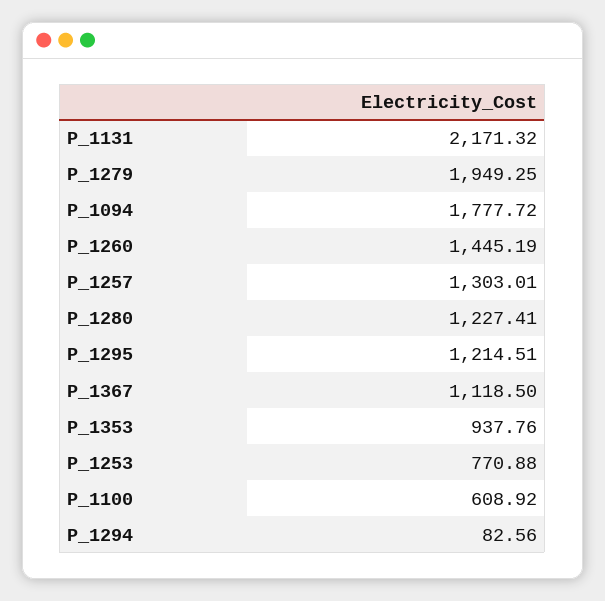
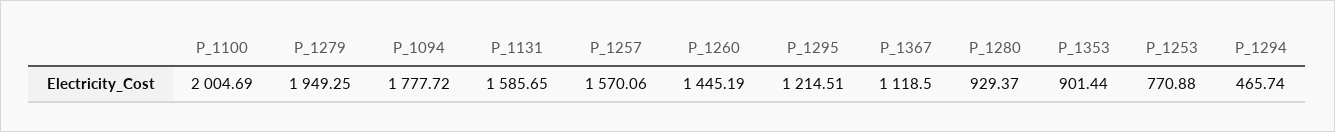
P_1131: 2171.32 -> 1585.65
P_1257: 1303.01 -> 1570.06
P_1280: 1227.41 -> 929.37
P_1353: 937.76 -> 901.44
P_1100: 608.92 -> 2004.69
P_1294: 82.56 -> 465.74

